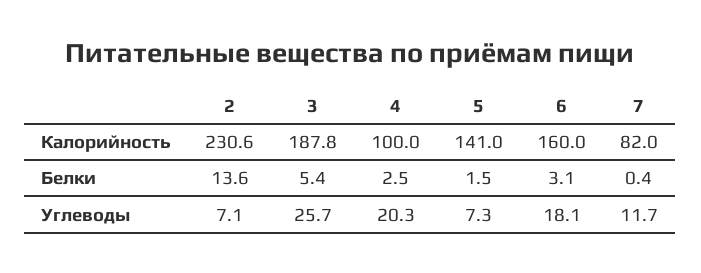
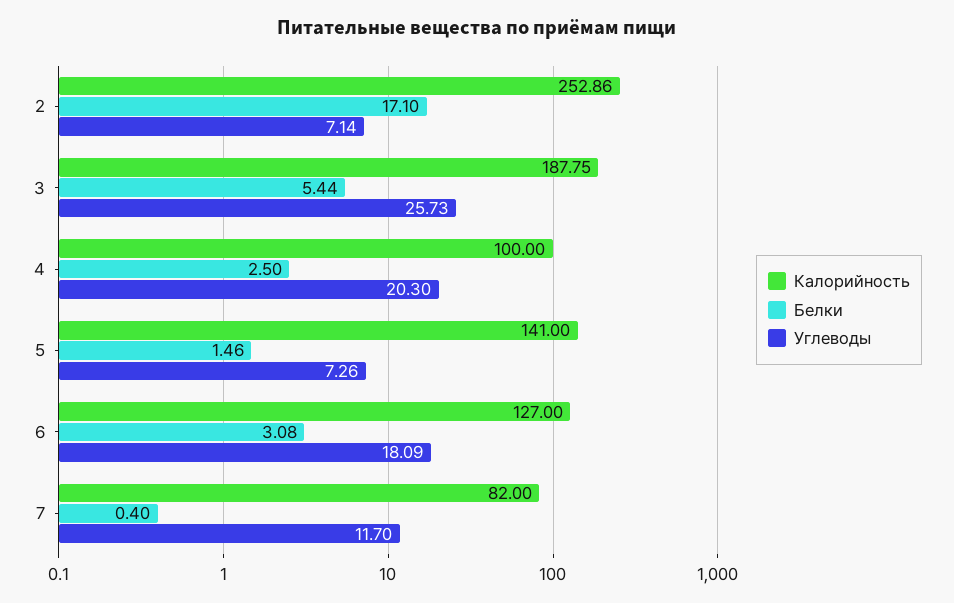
Калорийность, 2: 230.6 -> 252.86
Калорийность, 6: 160 -> 127
Белки, 2: 13.6 -> 17.1

